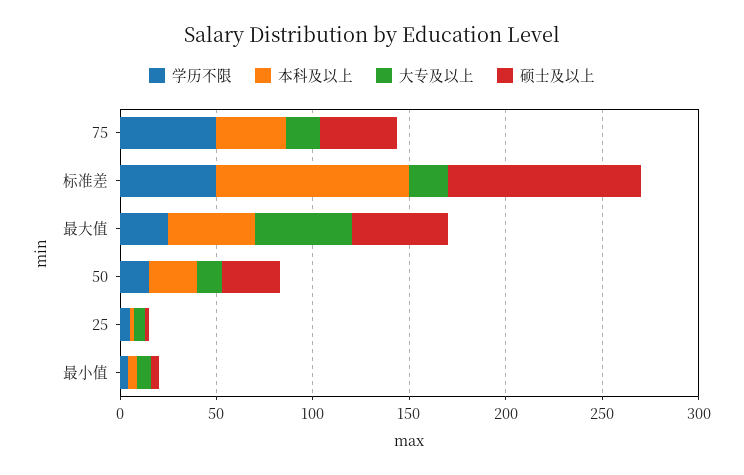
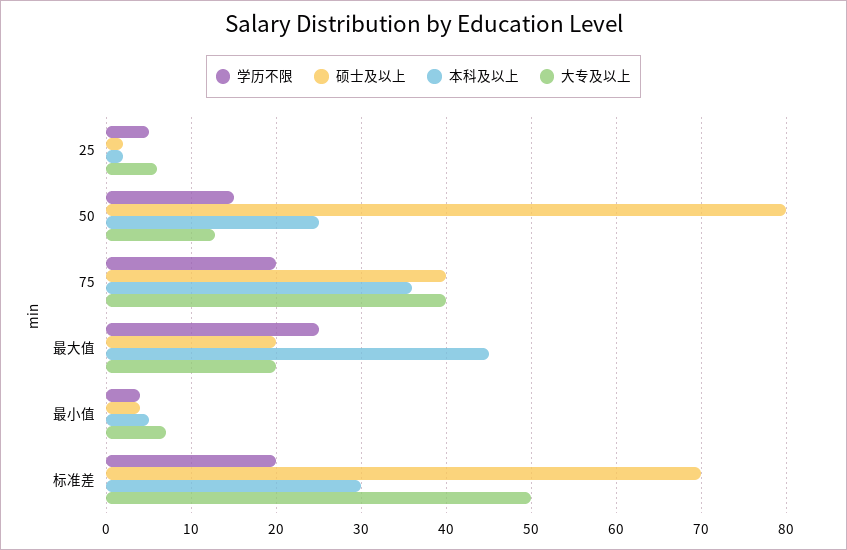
学历不限, 75: 50 -> 20
大专及以上, 75: 20 -> 40
学历不限, 标准差: 50 -> 20
本科及以上, 标准差: 100 -> 30
大专及以上, 标准差: 20 -> 50
硕士及以上, 标准差: 100 -> 70
大专及以上, 最大值: 50 -> 20
硕士及以上, 最大值: 50 -> 20
硕士及以上, 50: 30 -> 80

